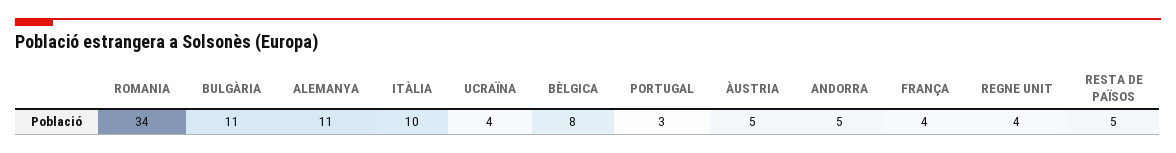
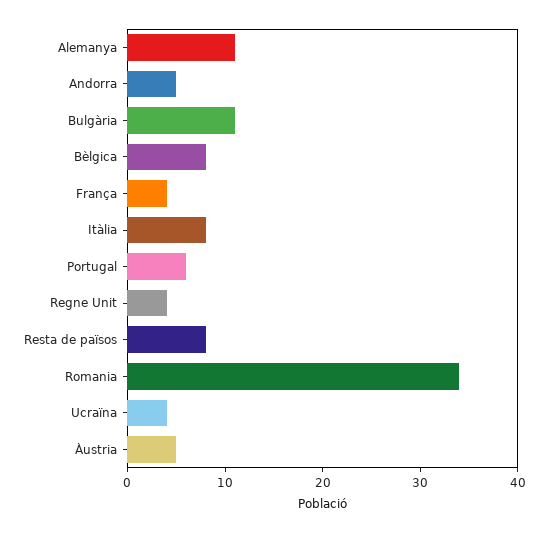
ITÀLIA: 10 -> 8
PORTUGAL: 3 -> 6
RESTA DE PAÏSOS: 5 -> 8

